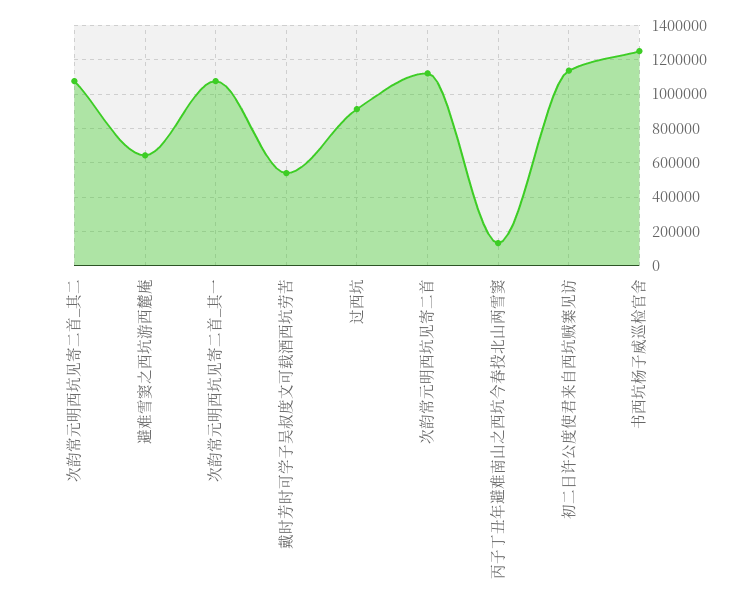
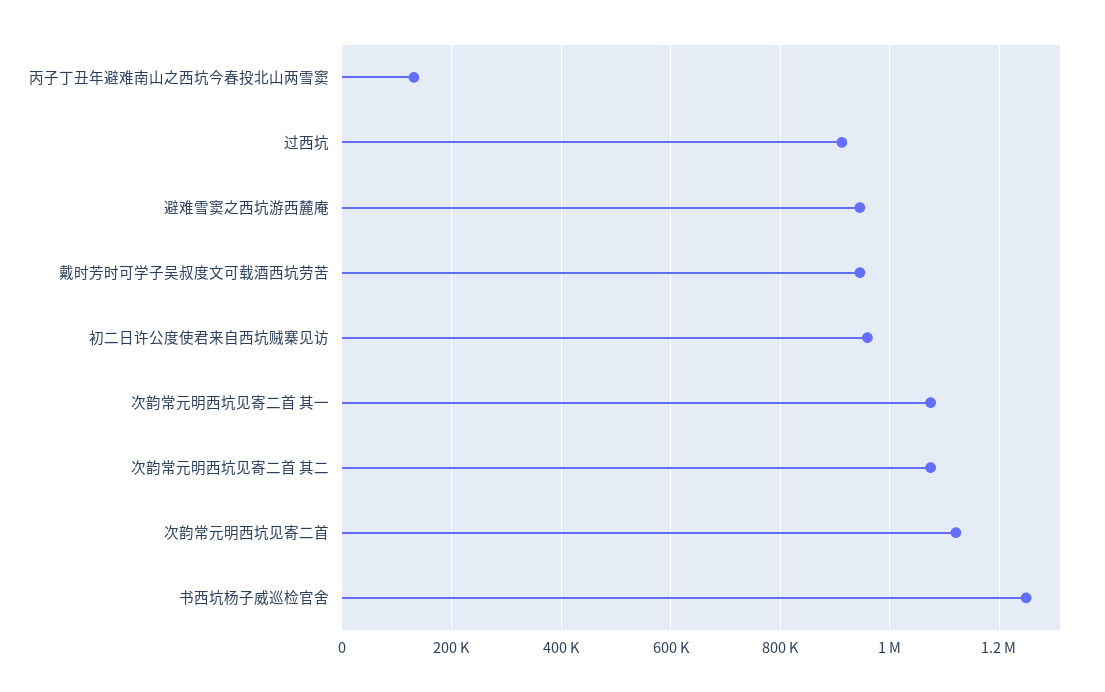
避难雪窦之西坑游西麓庵: 650000 -> 940000
戴时芳时可学子吴叔度文可载酒西坑劳苦: 550000 -> 940000
初二日许公度使君来自西坑贼寨见访: 1150000 -> 960000

